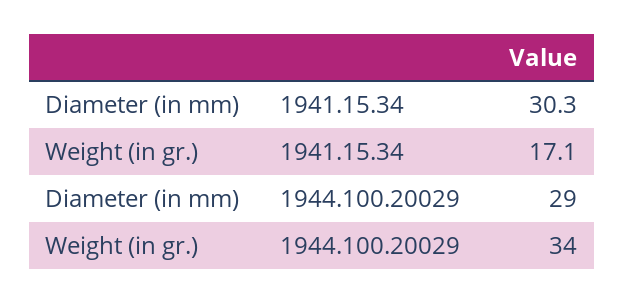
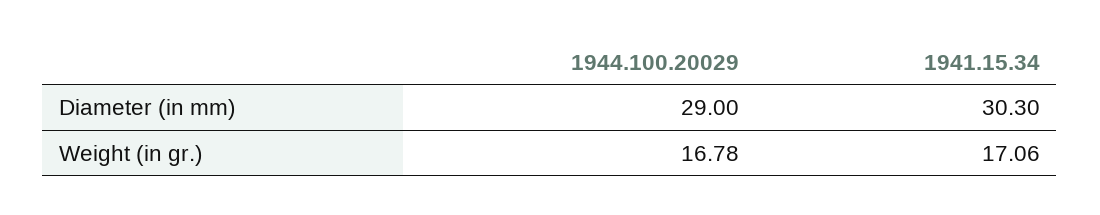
Weight (in gr.), 1944.100.20029: 34 -> 16.78

